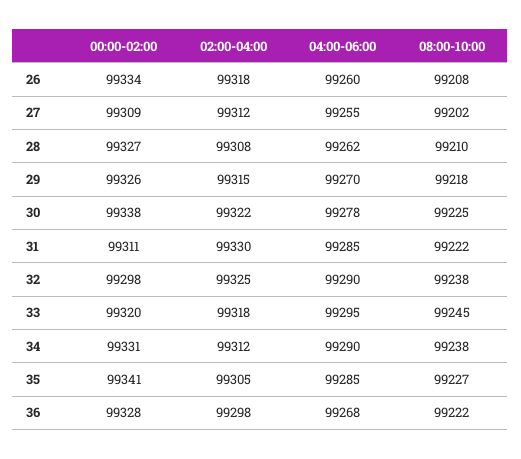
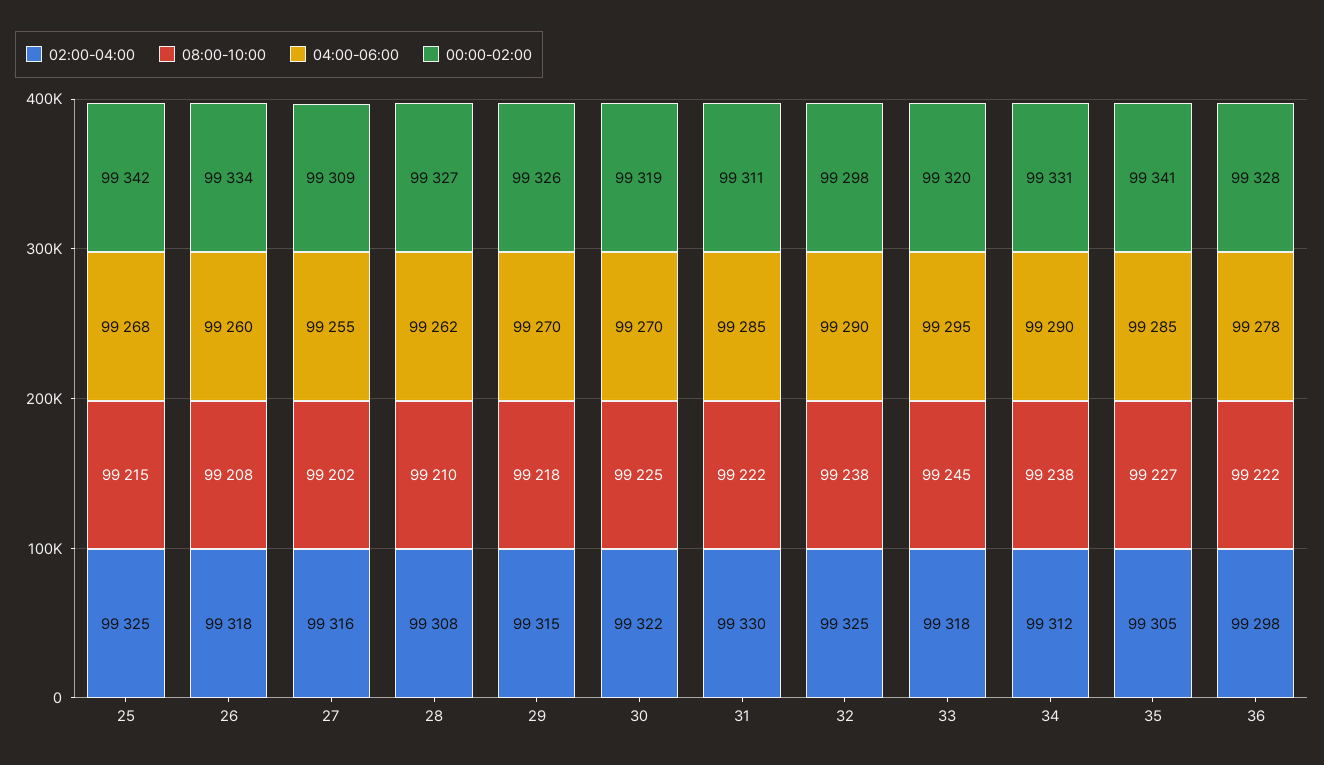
02:00-04:00, 27: 99312 -> 99316
00:00-02:00, 30: 99338 -> 99319
04:00-06:00, 30: 99278 -> 99270
04:00-06:00, 36: 99268 -> 99278
02:00-04:00, 25: none -> 99325
08:00-10:00, 25: none -> 99215
04:00-06:00, 25: none -> 99268
00:00-02:00, 25: none -> 99342

